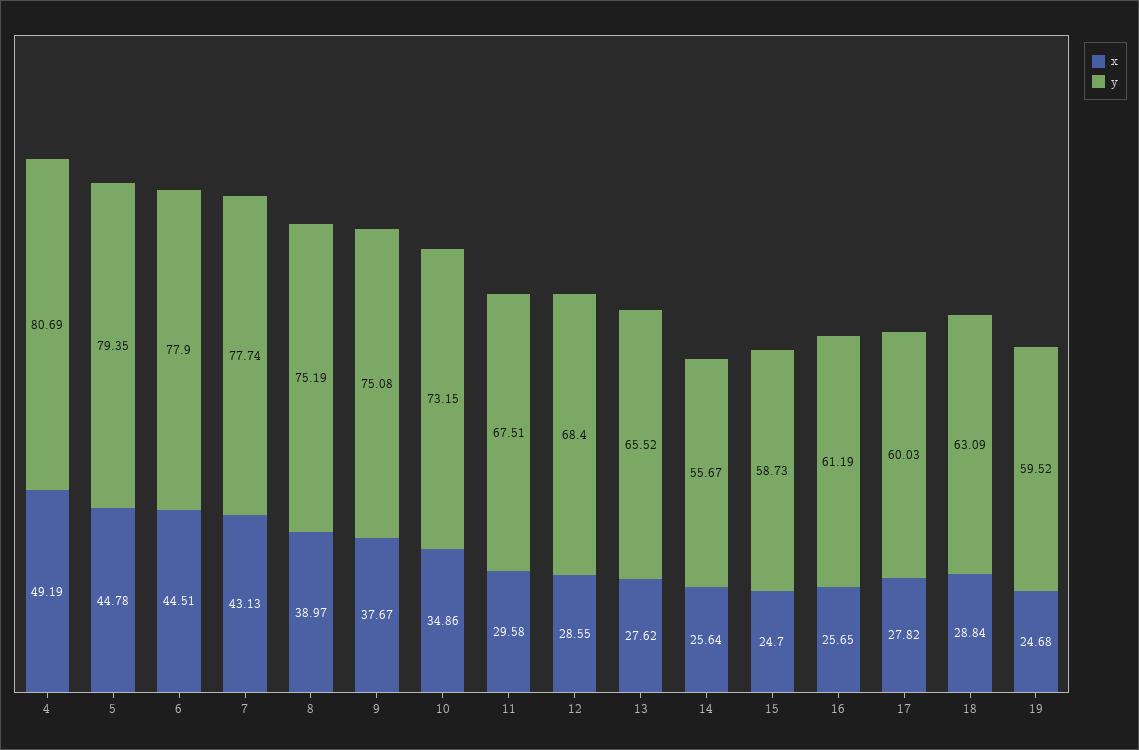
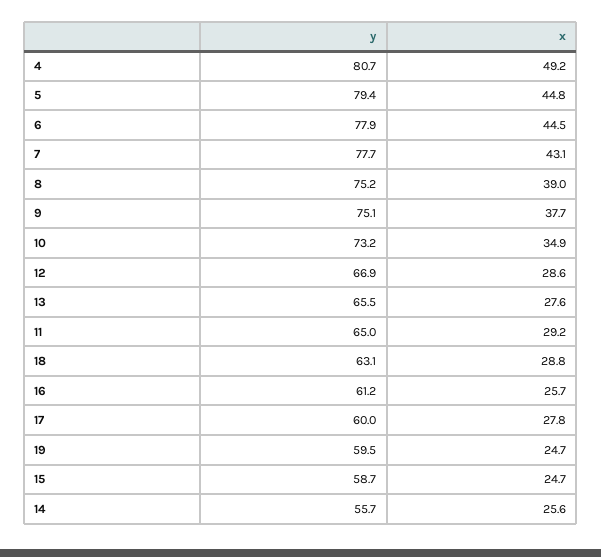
x, 11: 29.58 -> 29.2
y, 11: 67.51 -> 65
y, 12: 68.4 -> 66.9

